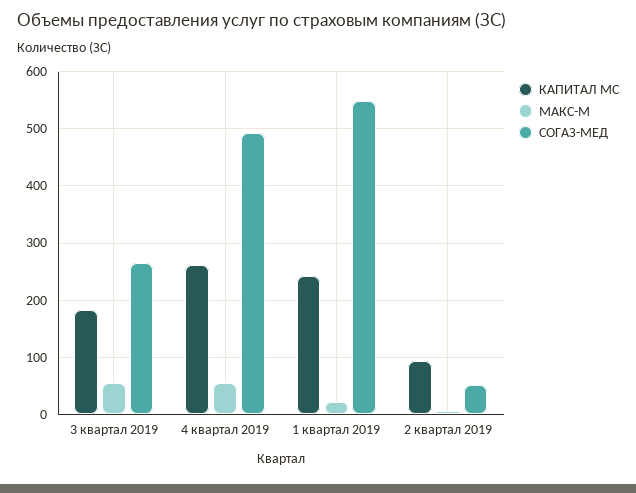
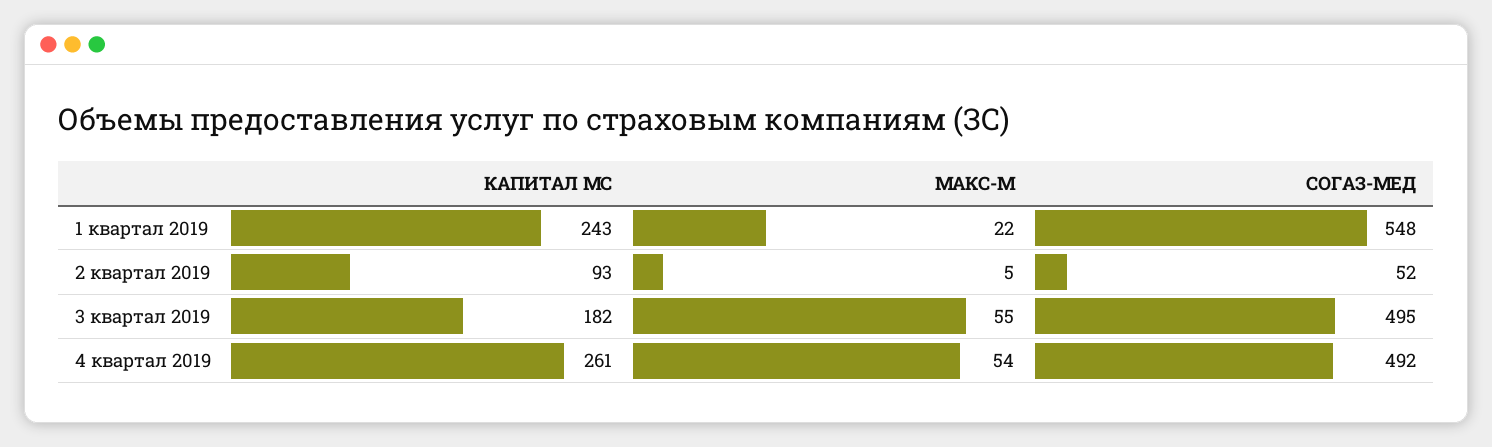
СОГАЗ-МЕД, 3 квартал 2019: 260 -> 495

